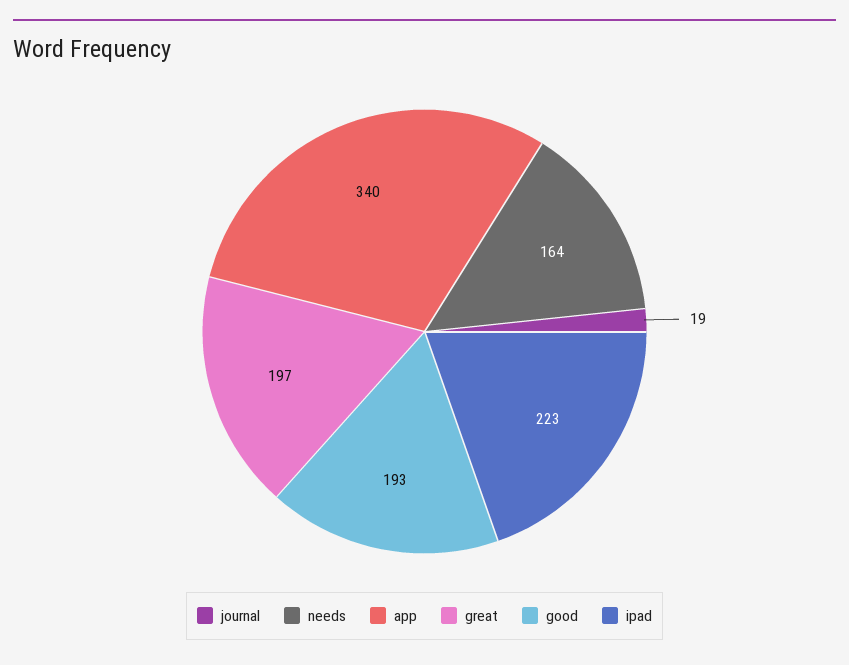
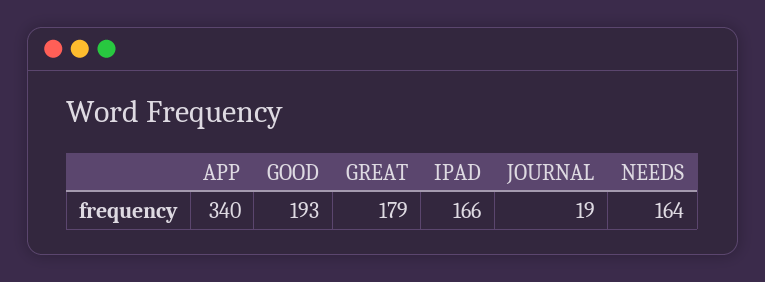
great: 197 -> 179
ipad: 223 -> 166

